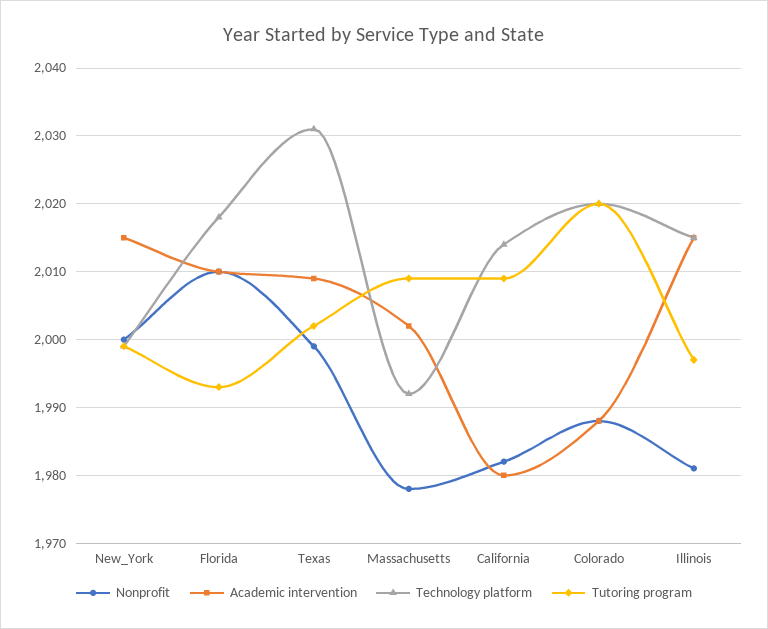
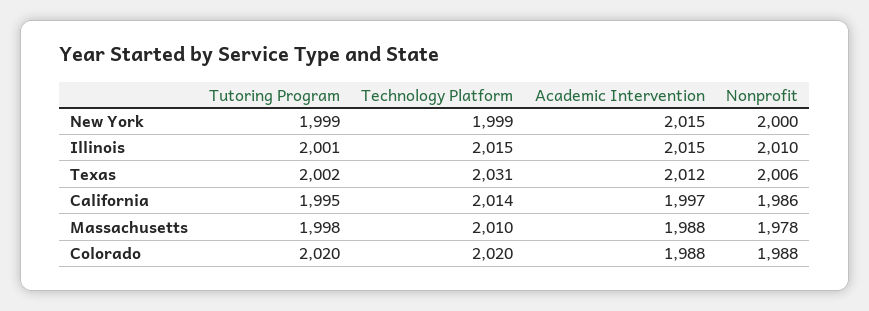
Nonprofit, Florida: 2010 -> none
Academic intervention, Florida: 2010 -> none
Technology platform, Florida: 2018 -> none
Tutoring program, Florida: 1993 -> none
Nonprofit, Texas: 1999 -> 2006
Academic intervention, Texas: 2009 -> 2012
Academic intervention, Massachusetts: 2002 -> 1988
Technology platform, Massachusetts: 1992 -> 2010
Tutoring program, Massachusetts: 2009 -> 1998
Nonprofit, California: 1982 -> 1986
Academic intervention, California: 1980 -> 1997
Tutoring program, California: 2009 -> 1995
Nonprofit, Illinois: 1981 -> 2010
Tutoring program, Illinois: 1997 -> 2001

